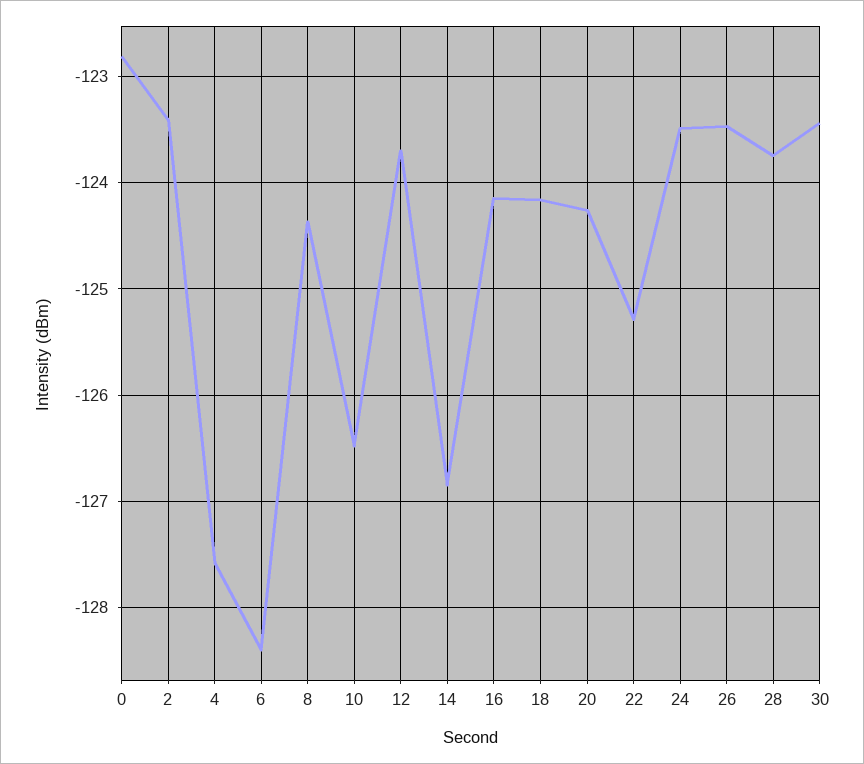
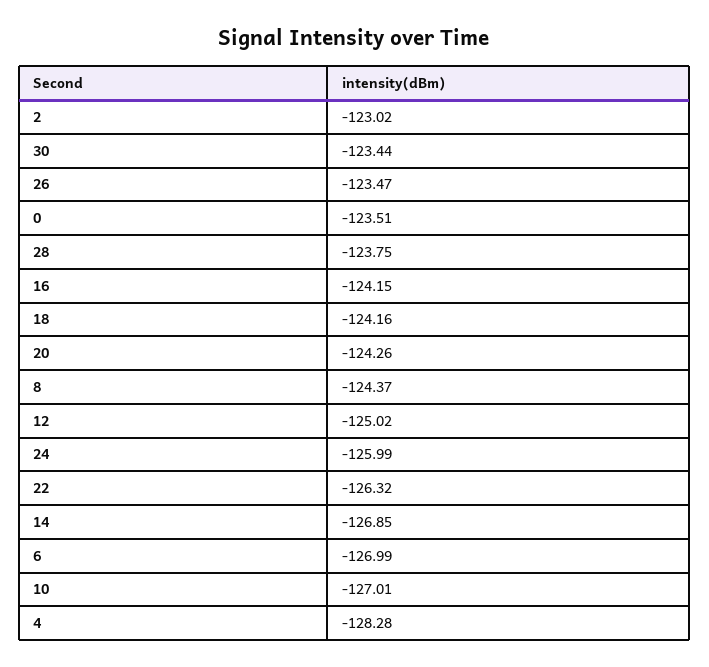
0: -122.8 -> -123.51
2: -123.4 -> -123.02
4: -127.6 -> -128.28
6: -128.4 -> -126.99
10: -126.5 -> -127.01
12: -123.7 -> -125.02
22: -125.3 -> -126.32
24: -123.5 -> -125.99

